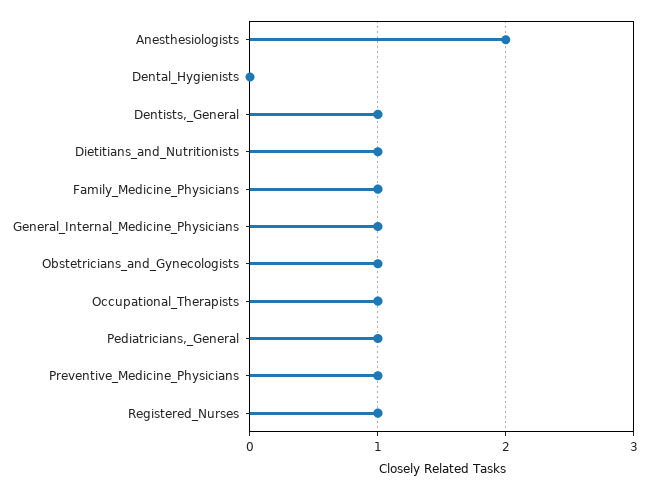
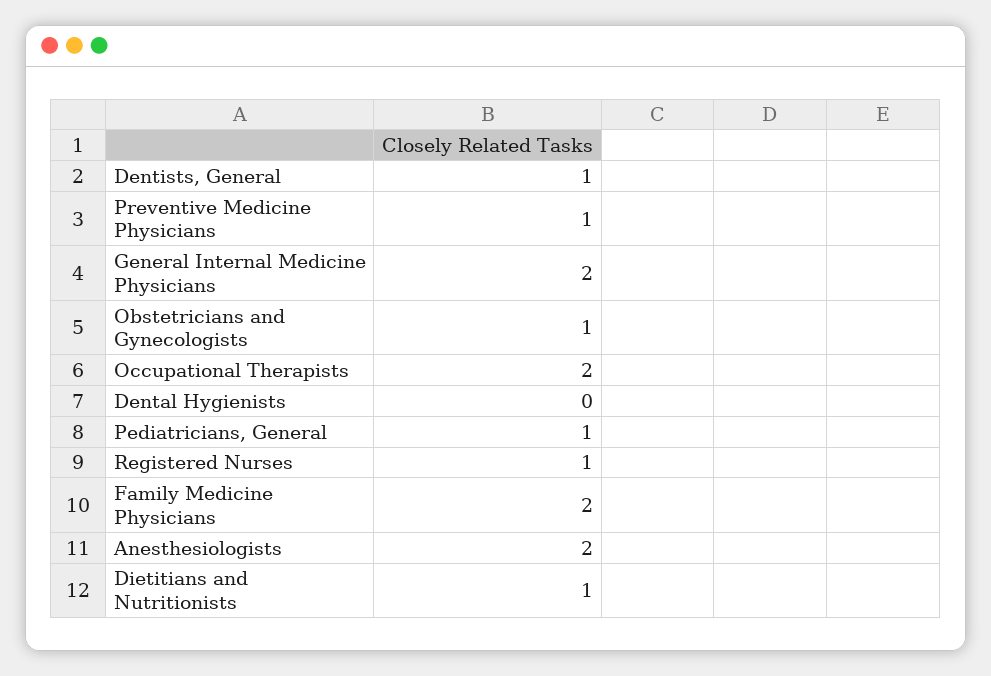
Family_Medicine_Physicians: 1 -> 2
General_Internal_Medicine_Physicians: 1 -> 2
Occupational_Therapists: 1 -> 2

